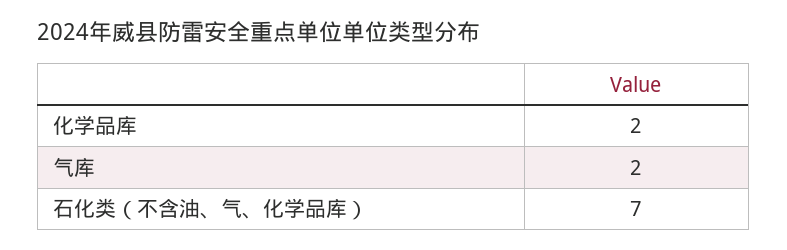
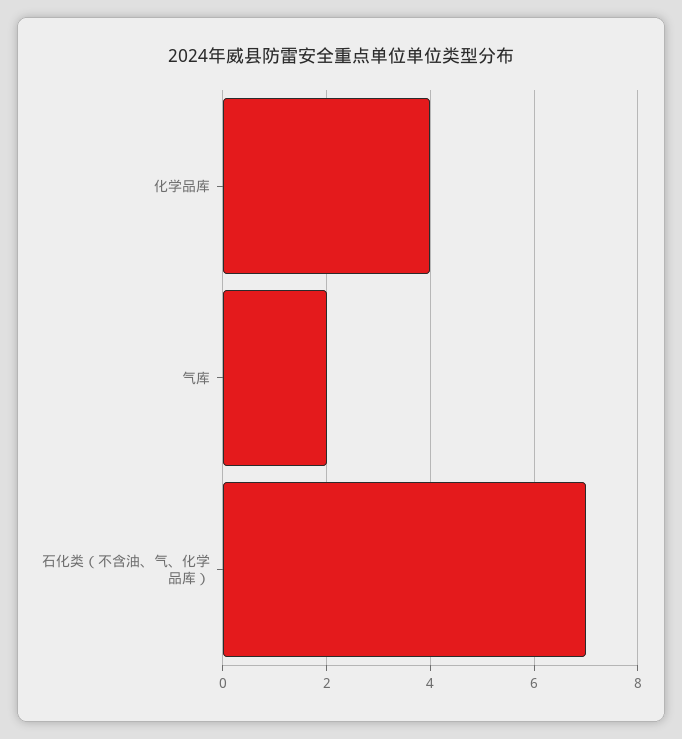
化学品库: 2 -> 4

